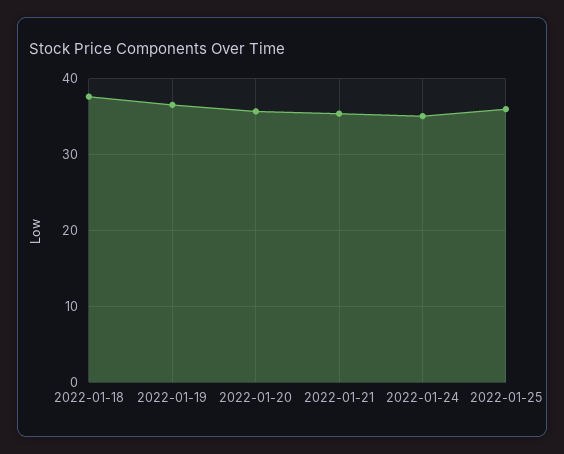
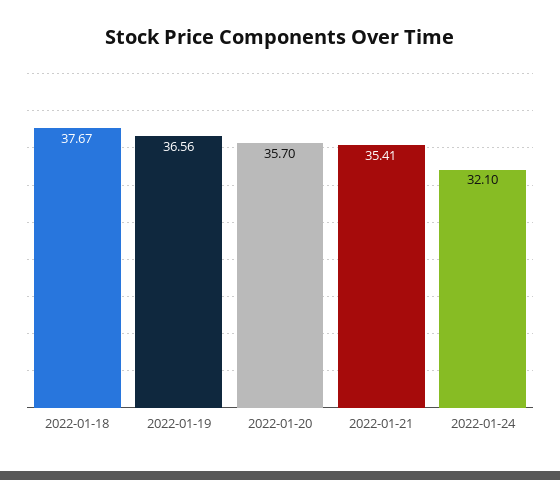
2022-01-24: 35 -> 32.1
2022-01-25: 36 -> none

